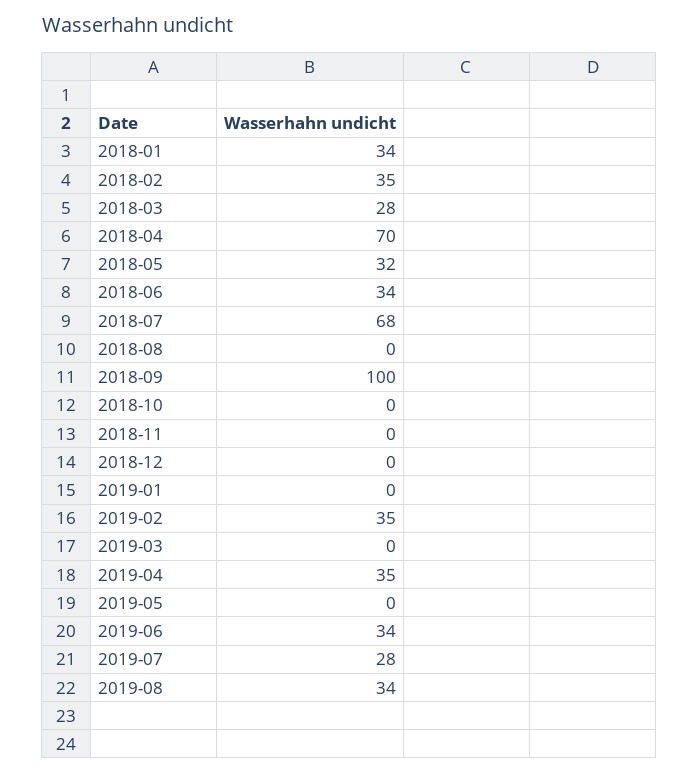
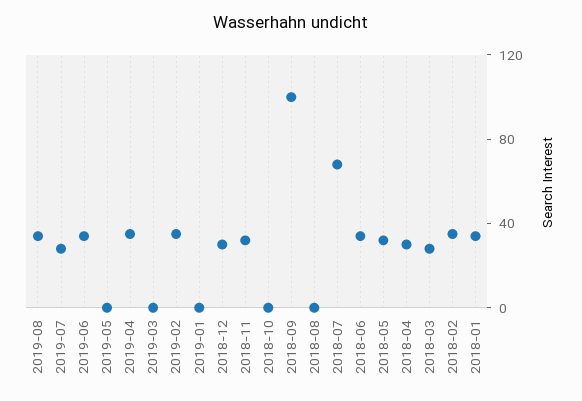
2018-04: 70 -> 30
2018-11: 0 -> 30
2018-12: 0 -> 30

